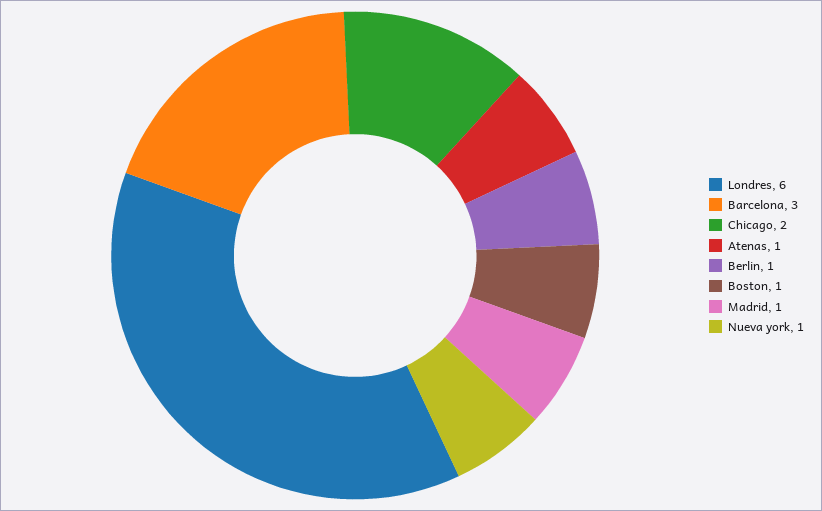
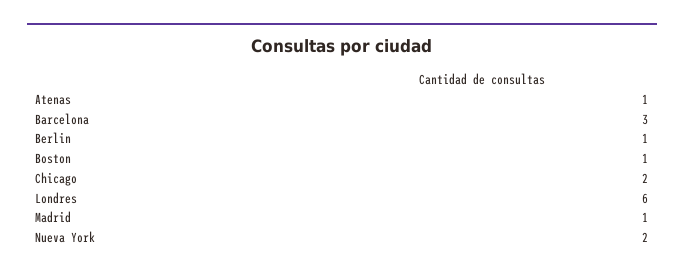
Nueva york: 1 -> 2

